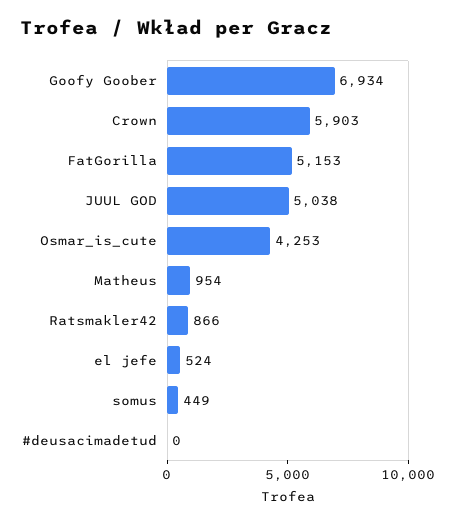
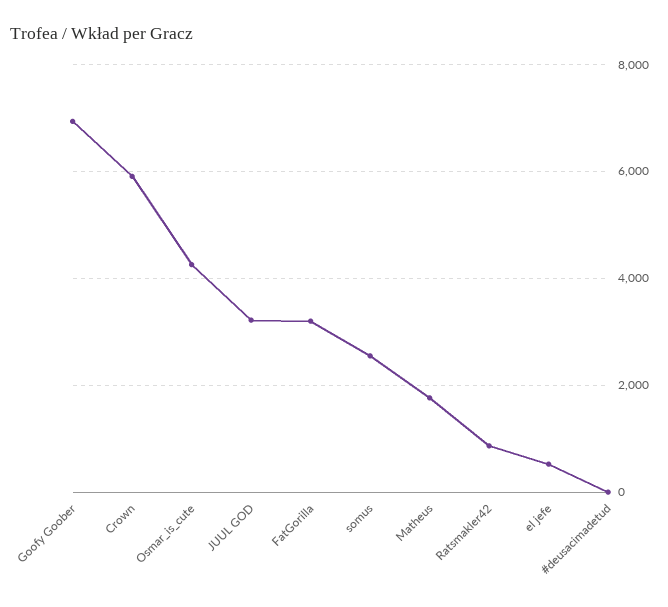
FatGorilla: 5153 -> 3200
JUUL GOD: 5038 -> 3200
Matheus: 954 -> 1800
somus: 449 -> 2600

